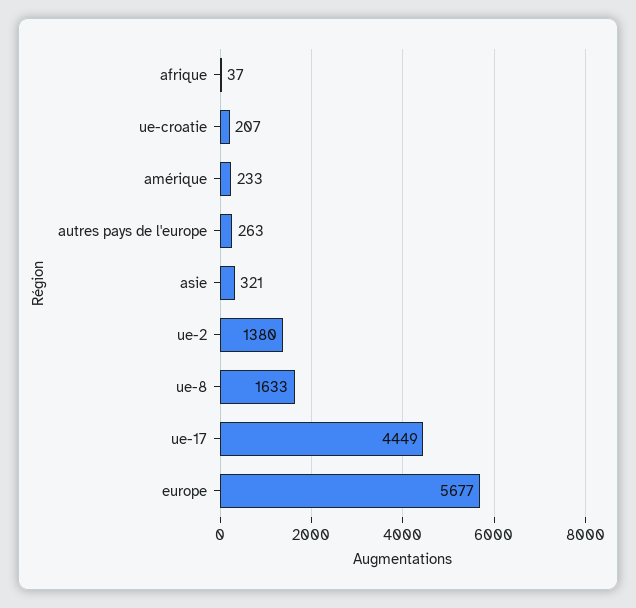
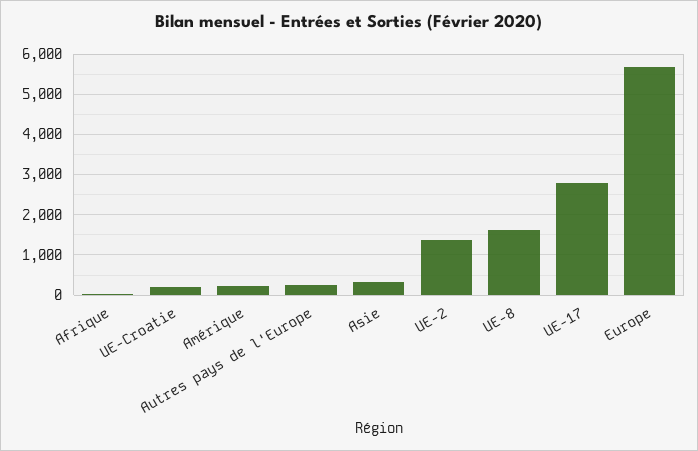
ue-17: 4449 -> 2800

